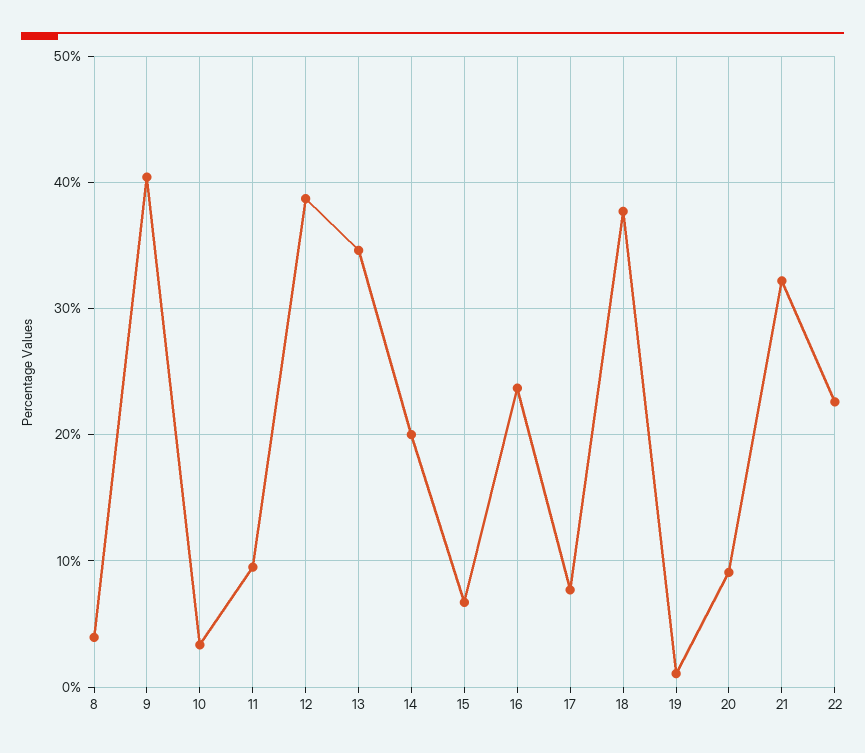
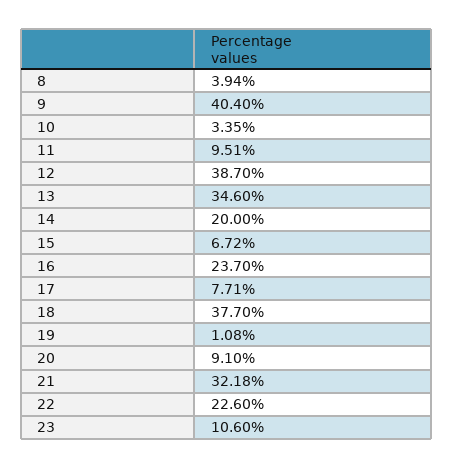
23: none -> 10.6

